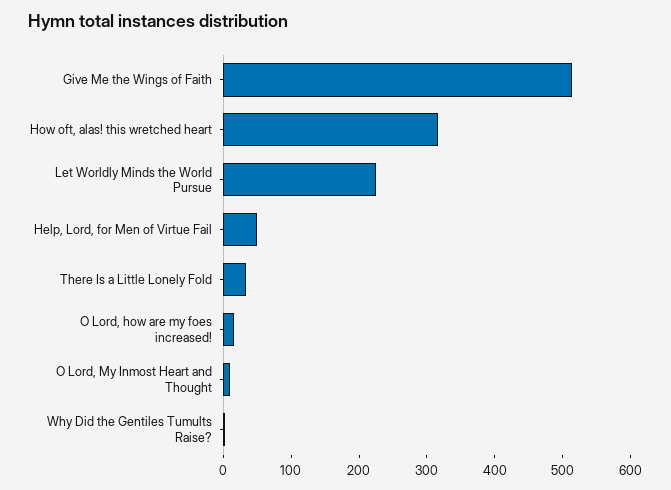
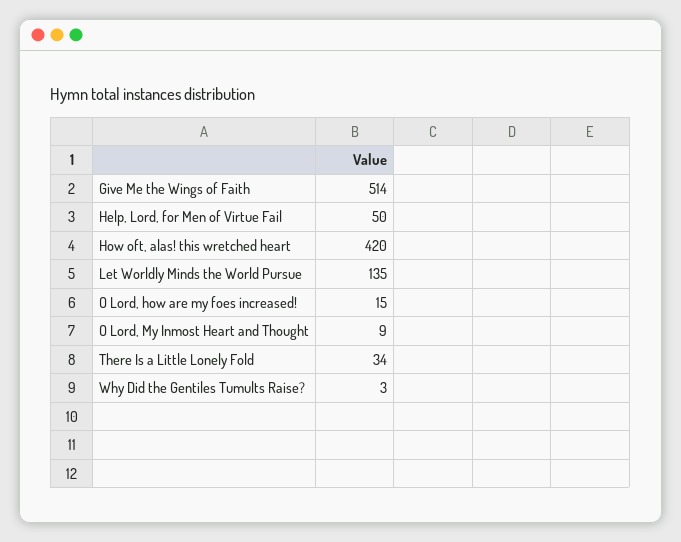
How oft, alas! this wretched heart: 320 -> 420
Let Worldly Minds the World Pursue: 220 -> 135

